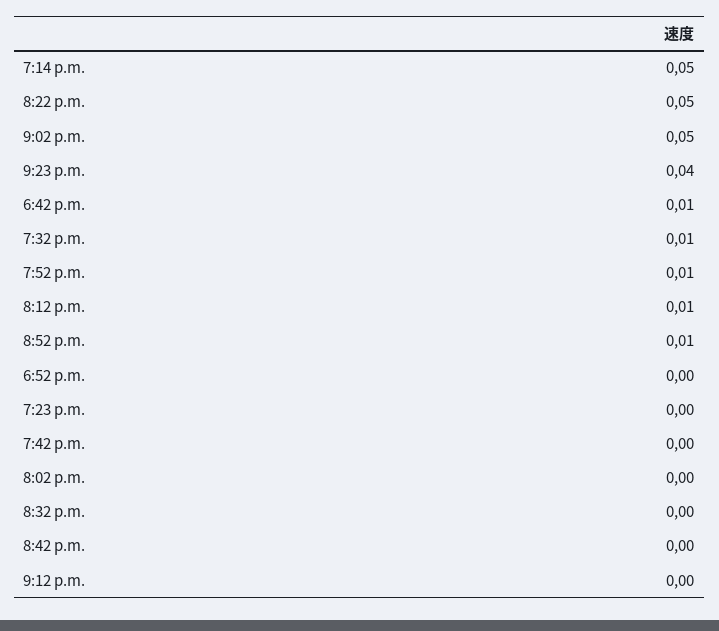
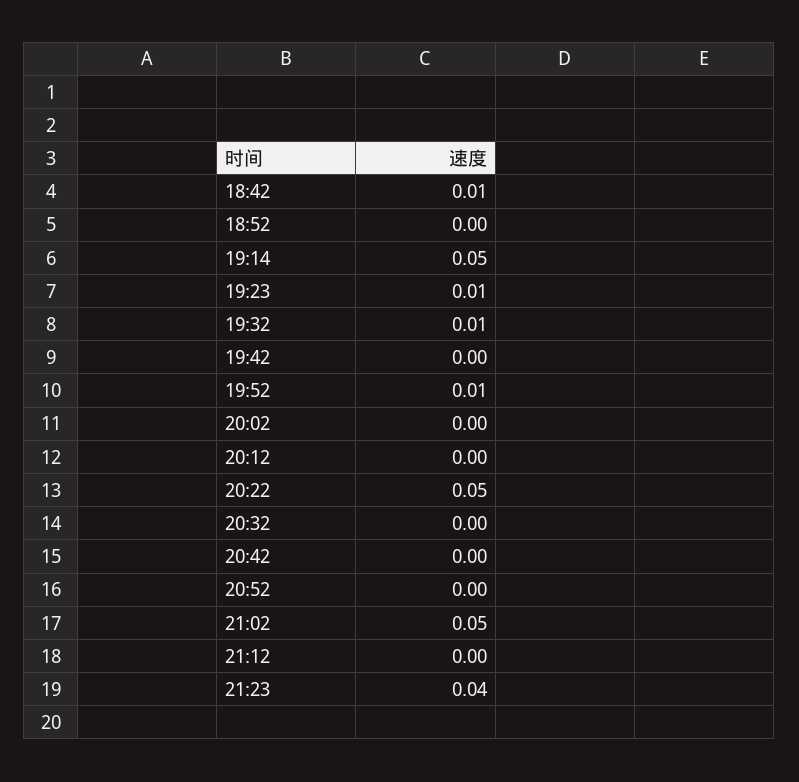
8:12 p.m.: 0.01 -> 0
8:52 p.m.: 0.01 -> 0
7:23 p.m.: 0 -> 0.01

